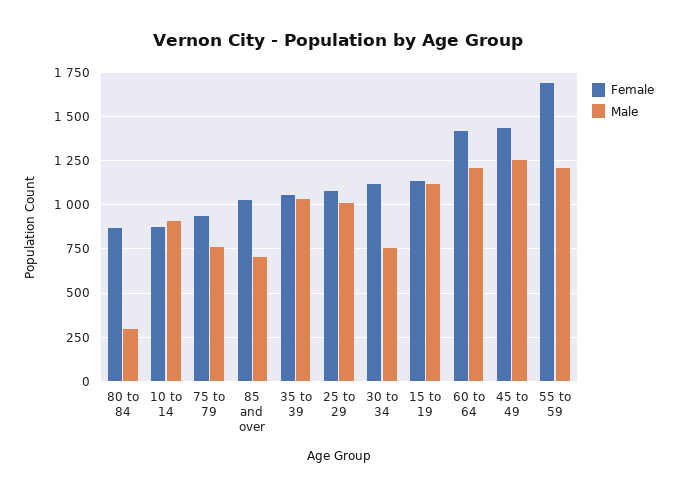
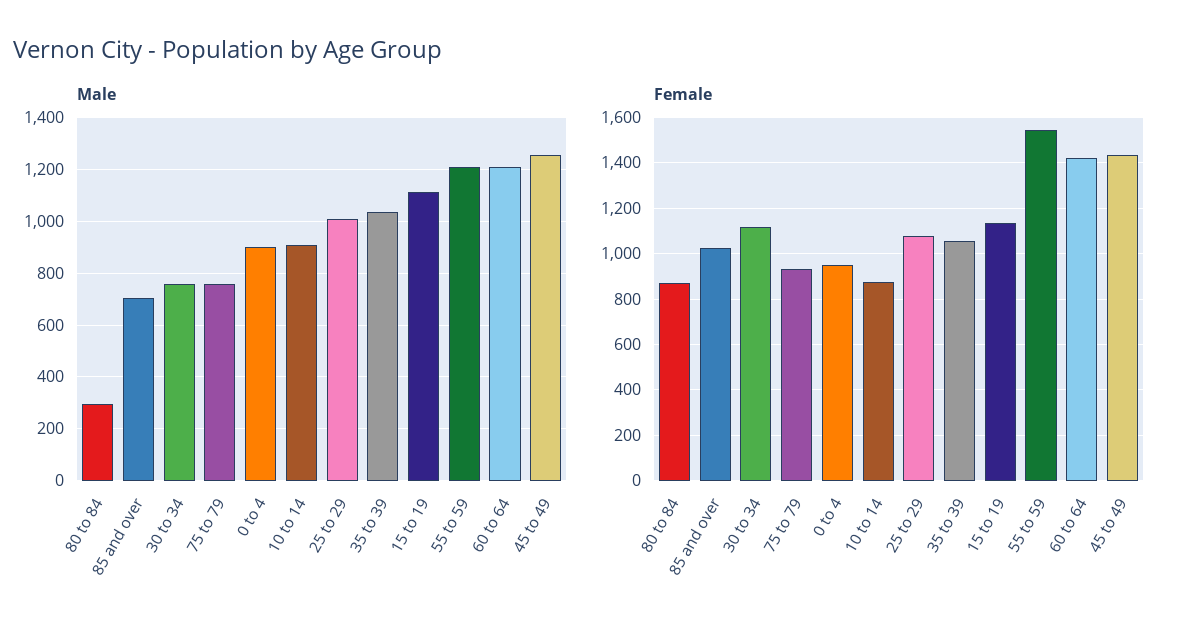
Female, 55 to 59: 1700 -> 1550
Male, 0 to 4: none -> 900
Female, 0 to 4: none -> 950

